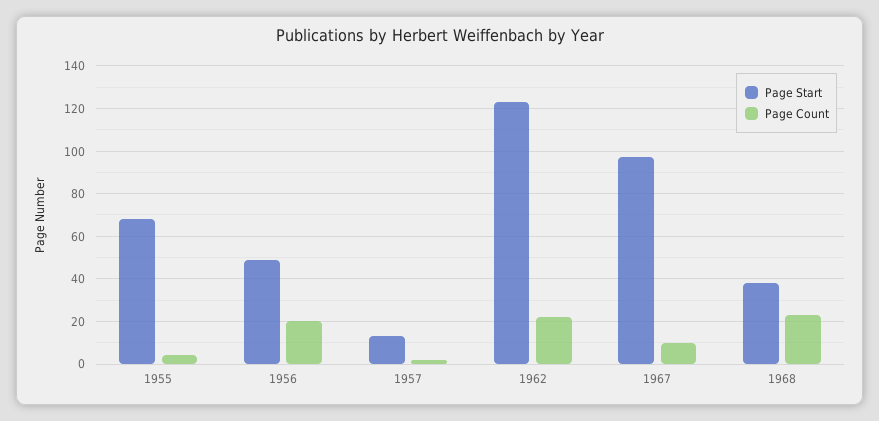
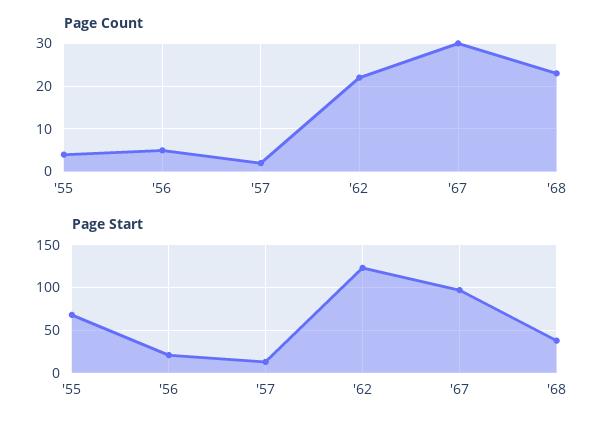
Page Start, 1956: 50 -> 20
Page Count, 1956: 20 -> 5
Page Count, 1967: 10 -> 30

